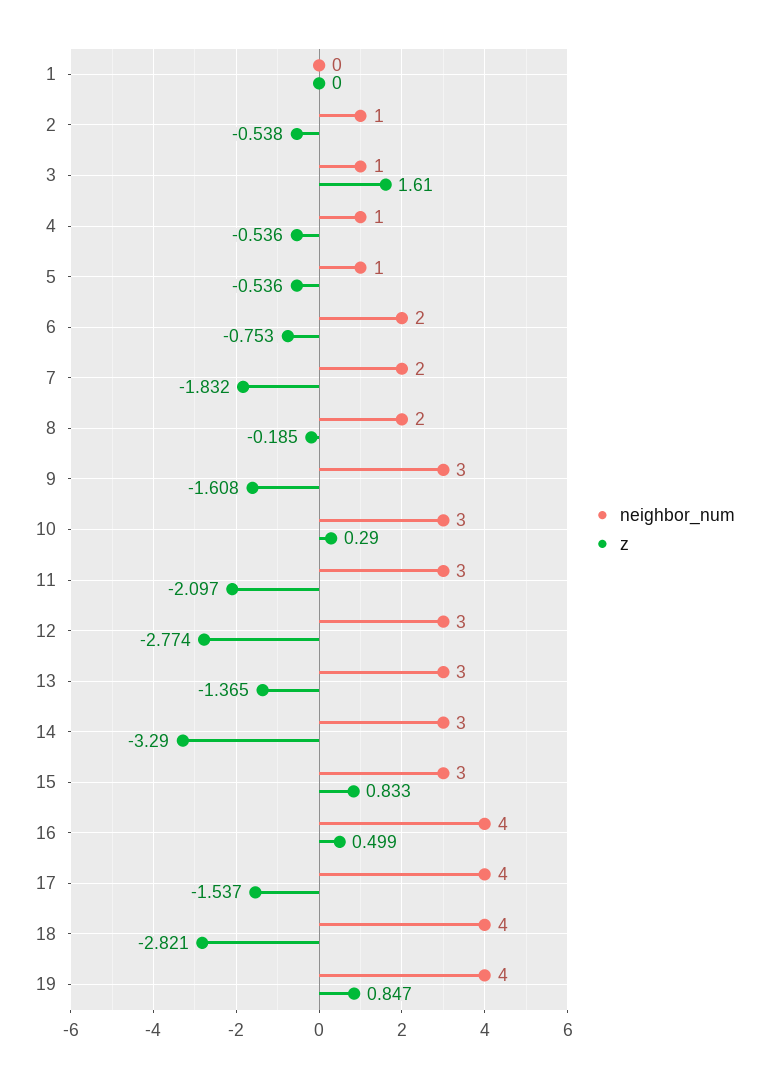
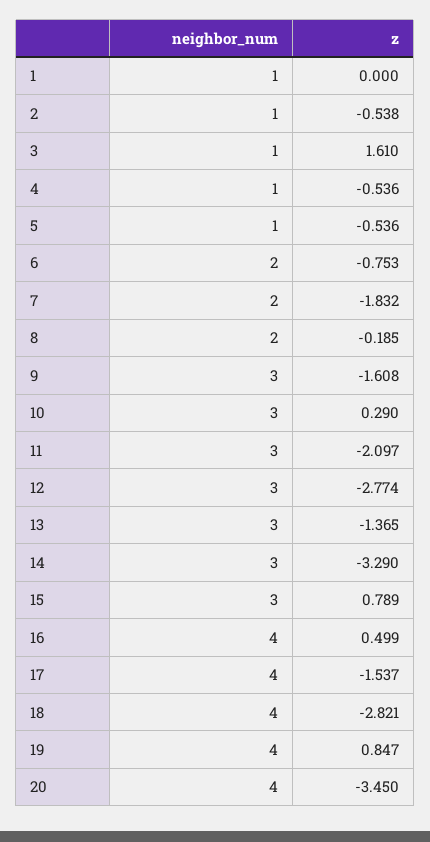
neighbor_num, 1: 0 -> 1
z, 15: 0.833 -> 0.789
neighbor_num, 20: none -> 4
z, 20: none -> -3.45

